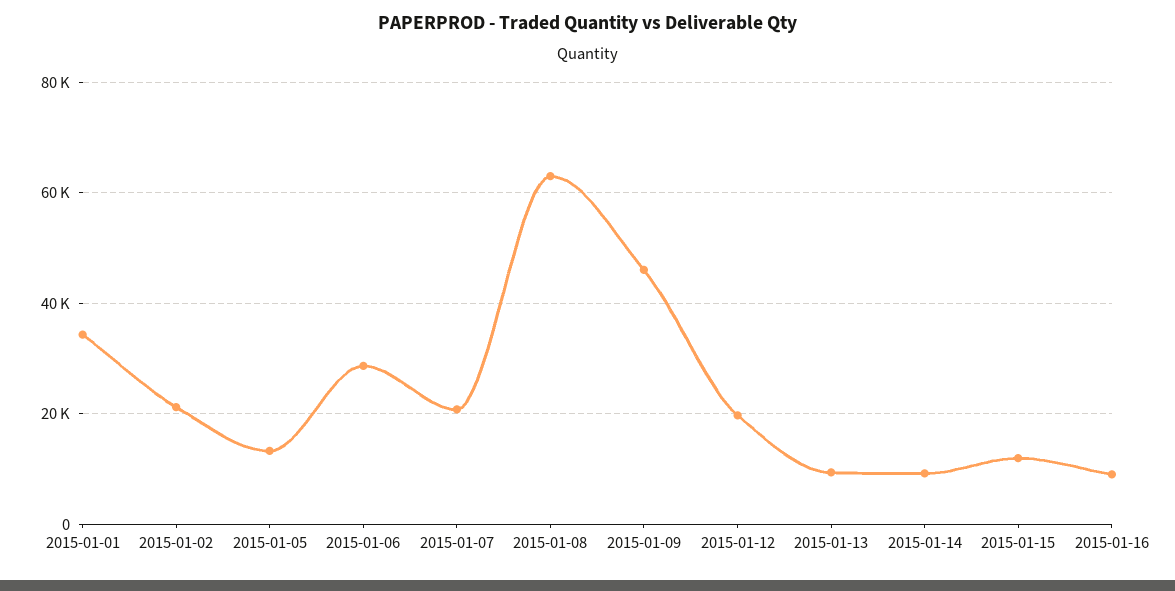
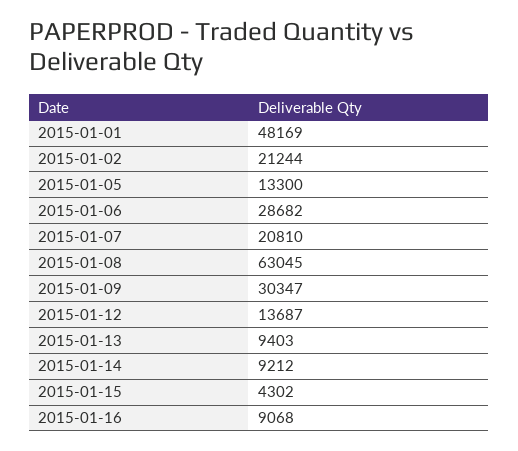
2015-01-01: 34000 -> 48169
2015-01-09: 46000 -> 30347
2015-01-12: 20000 -> 13687
2015-01-15: 12000 -> 4302

